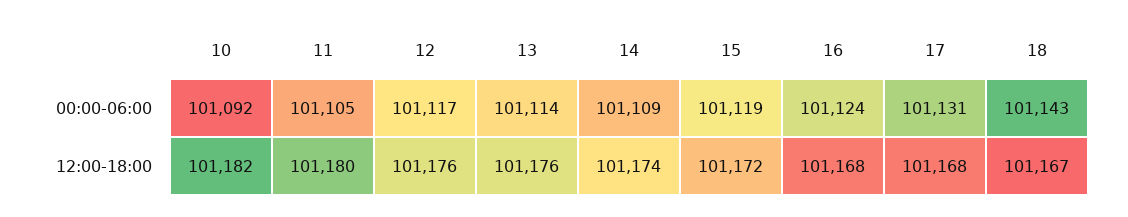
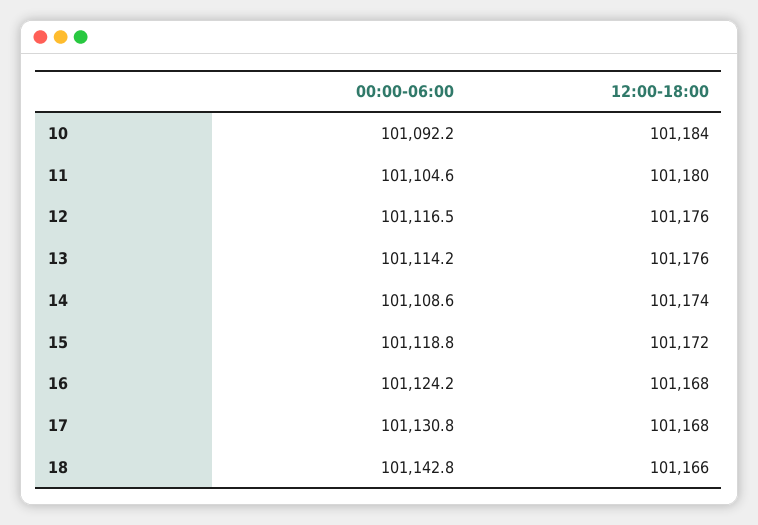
10, 12:00-18:00: 101182 -> 101184
18, 12:00-18:00: 101167 -> 101166

